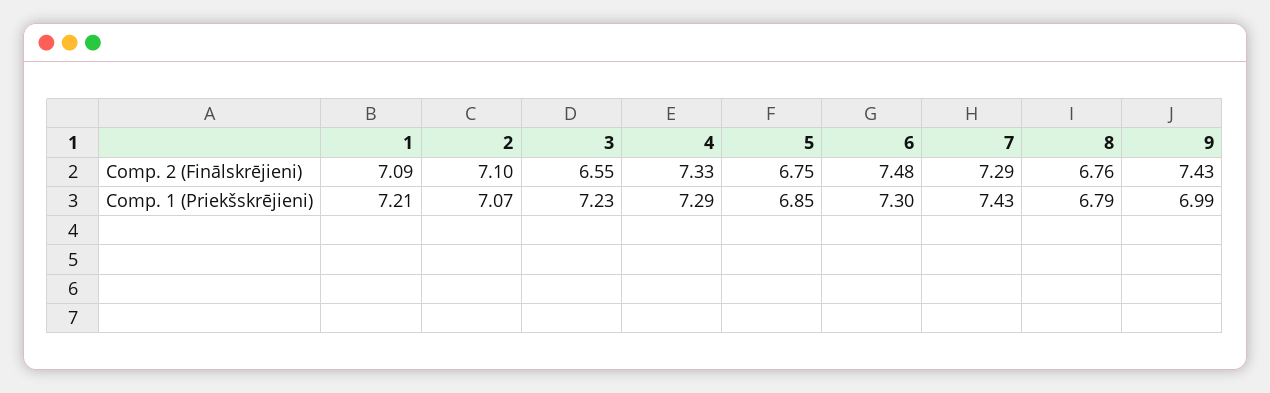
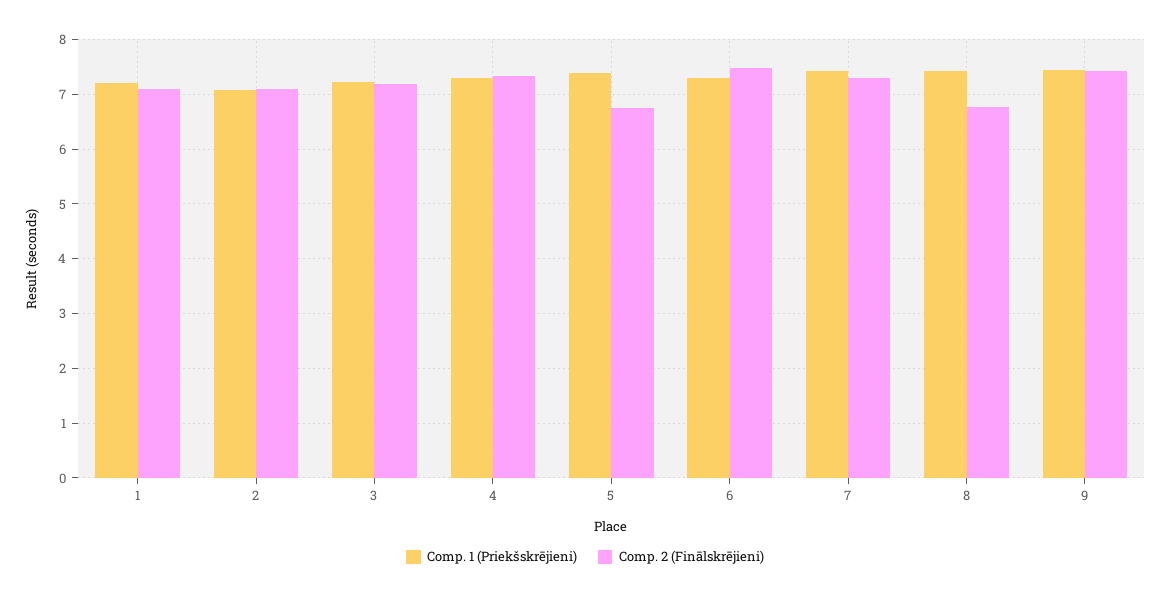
Comp. 2 (Finālskrējieni), 3: 6.55 -> 7.2
Comp. 1 (Priekšskrējieni), 5: 6.85 -> 7.4
Comp. 1 (Priekšskrējieni), 8: 6.79 -> 7.4
Comp. 1 (Priekšskrējieni), 9: 6.99 -> 7.4

